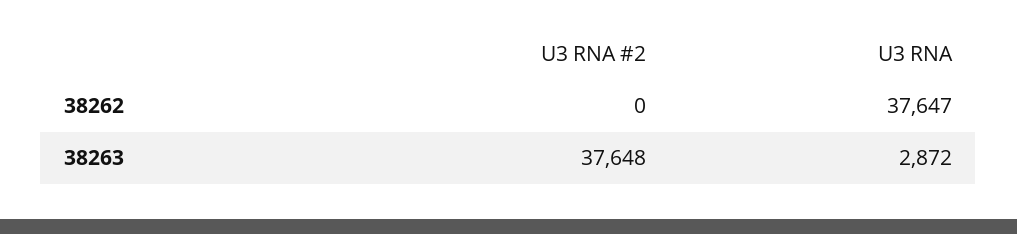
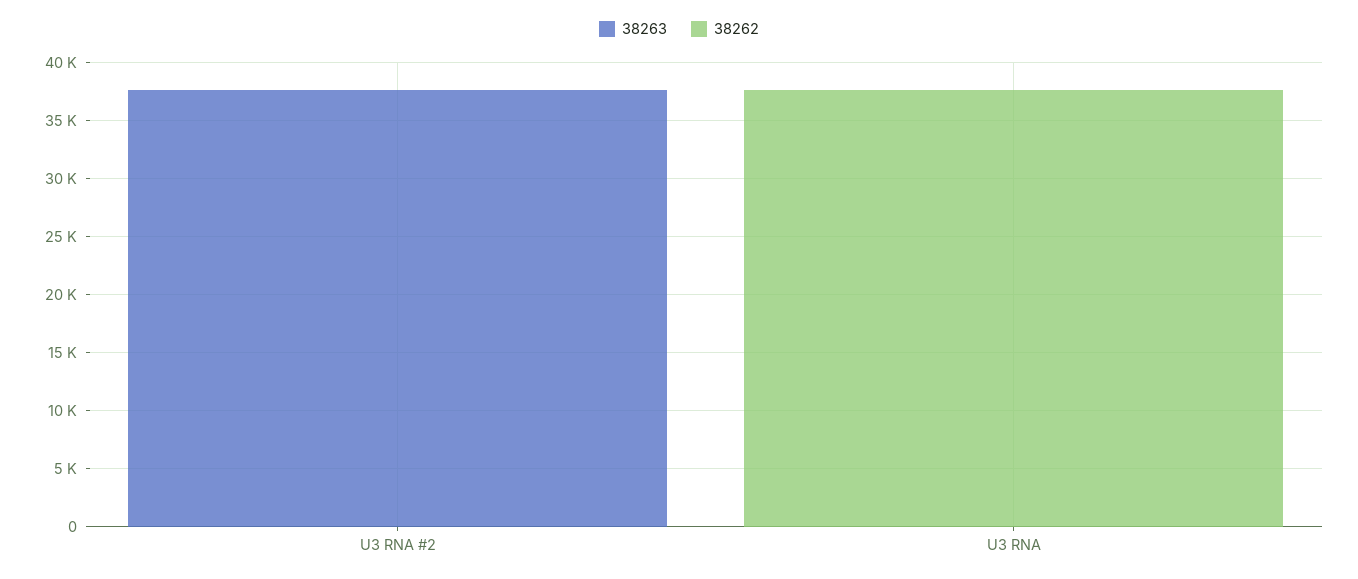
38263, U3 RNA: 2872 -> 0

